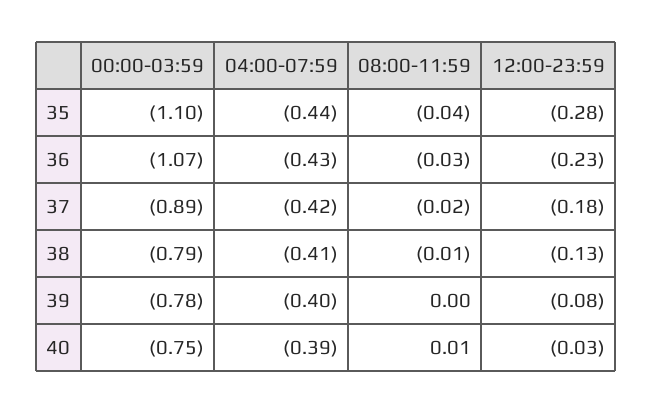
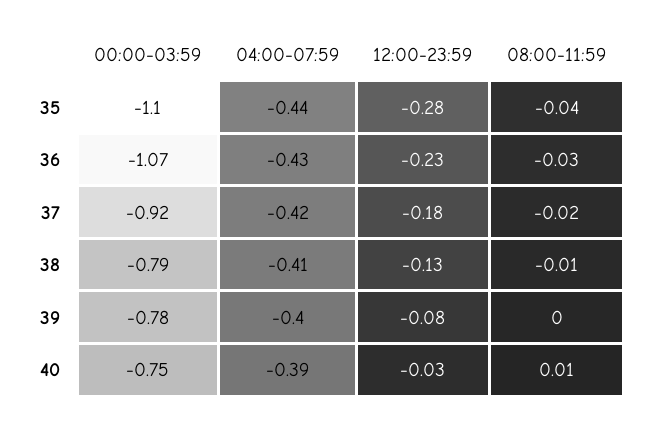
00:00-03:59, 37: -0.89 -> -0.92

